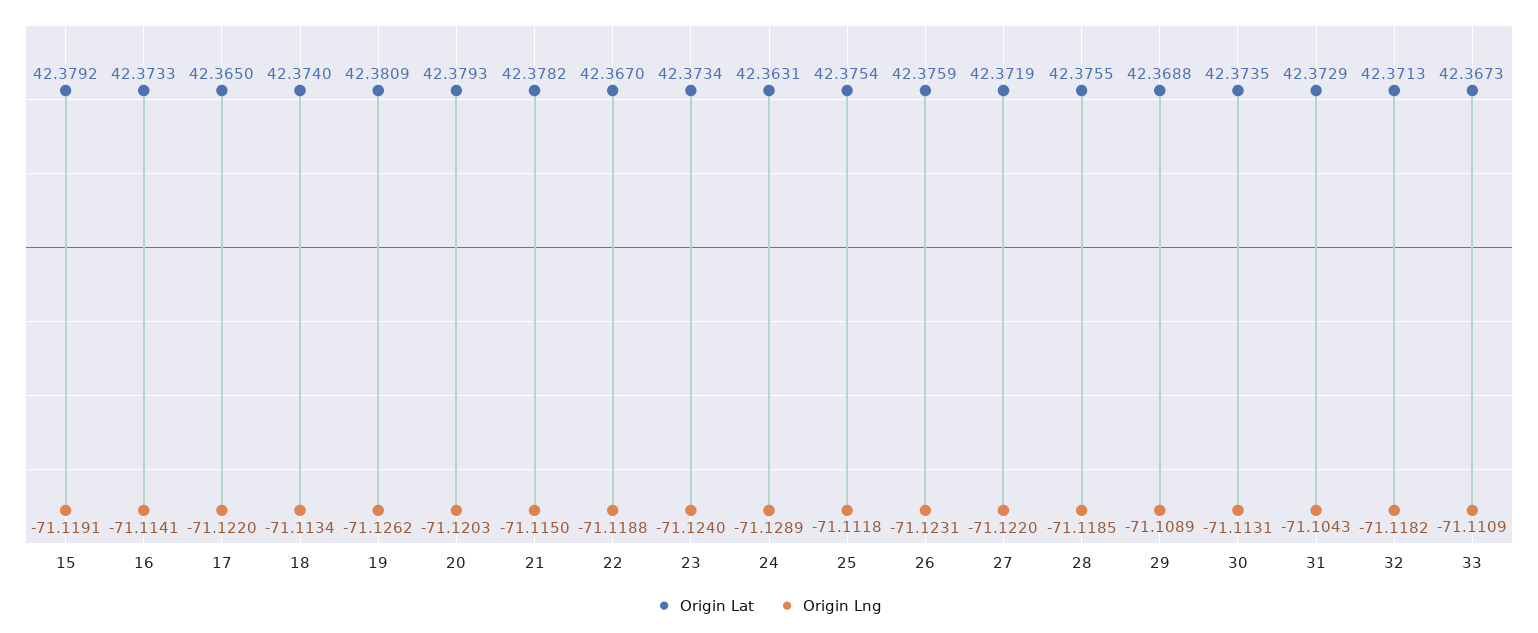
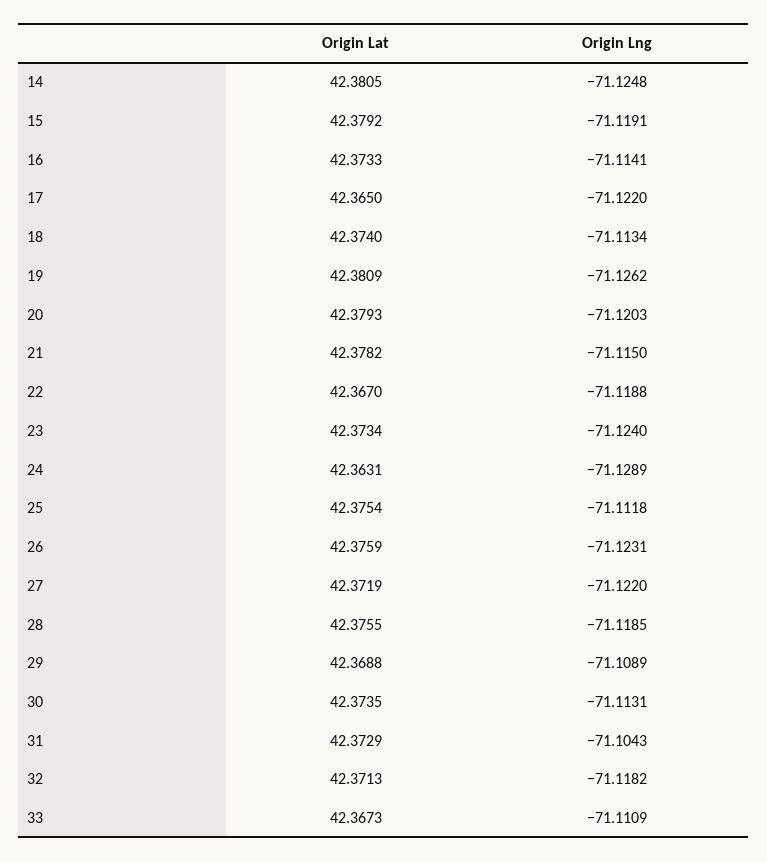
Origin Lat, 14: none -> 42.3805
Origin Lng, 14: none -> -71.1248

